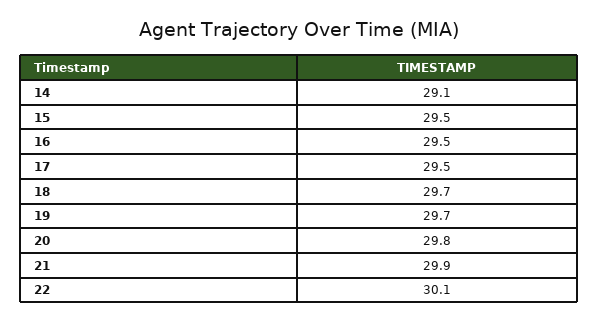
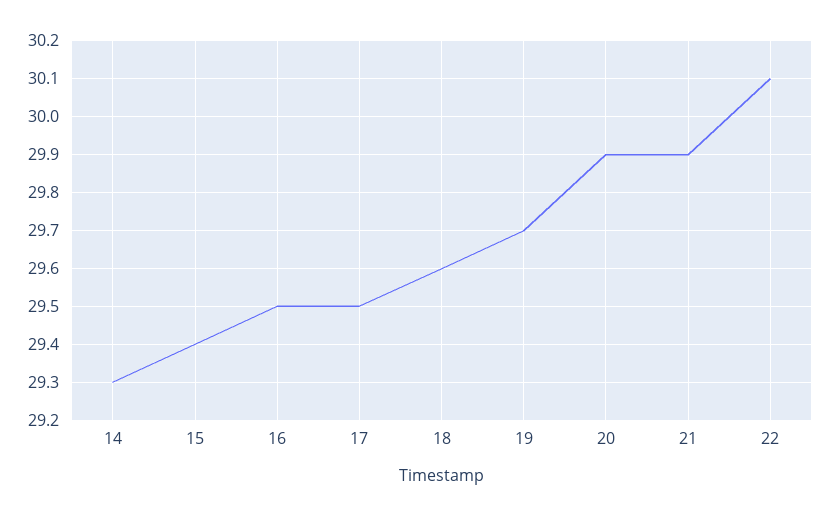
14: 29.1 -> 29.3
15: 29.5 -> 29.4
18: 29.7 -> 29.6
20: 29.8 -> 29.9

